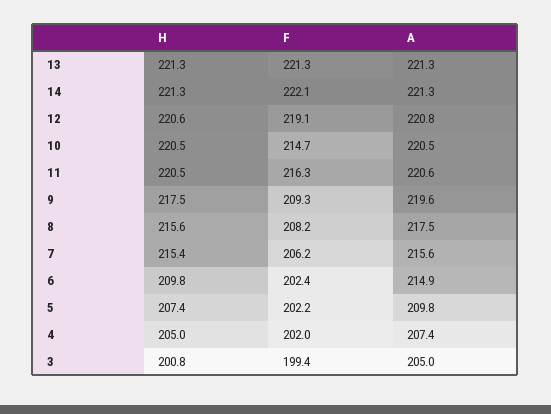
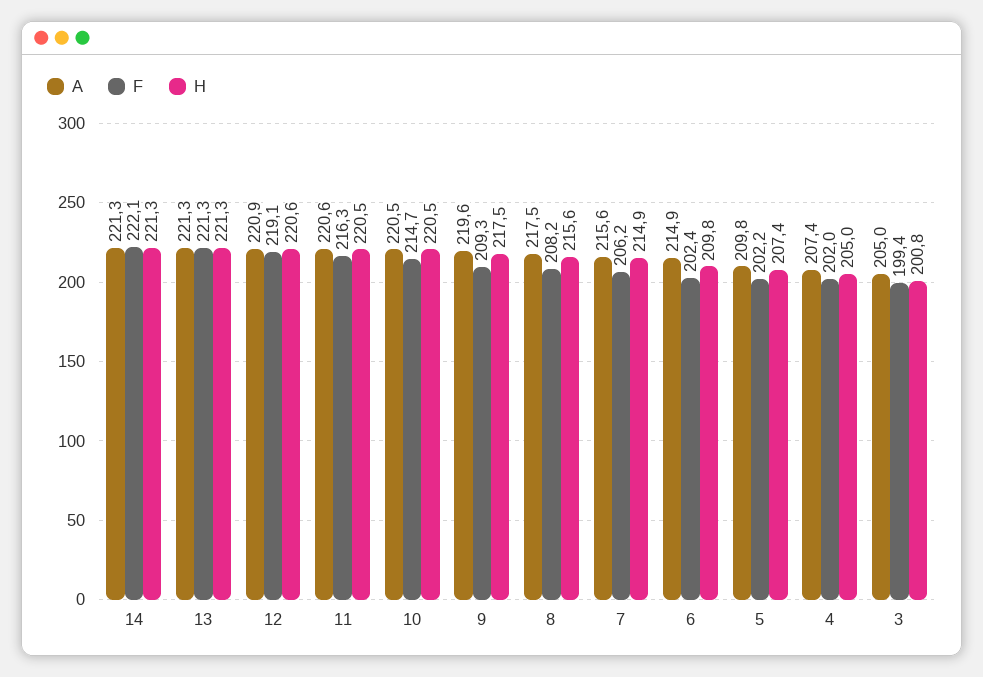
A, 12: 220.8 -> 220.9
H, 7: 215.4 -> 214.9

